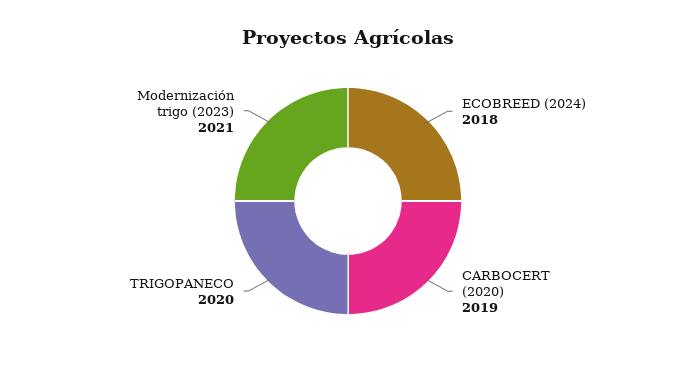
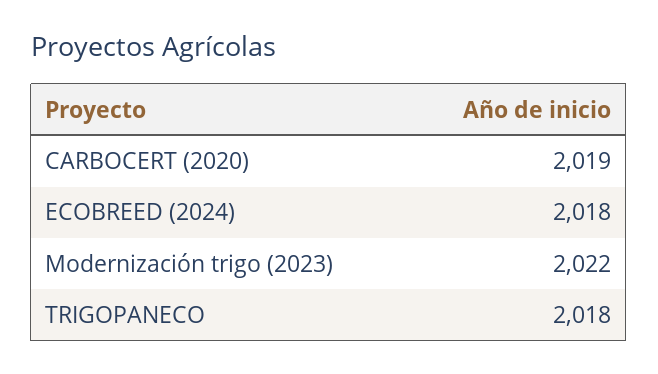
TRIGOPANECO: 2020 -> 2018
Modernización trigo (2023): 2021 -> 2022

